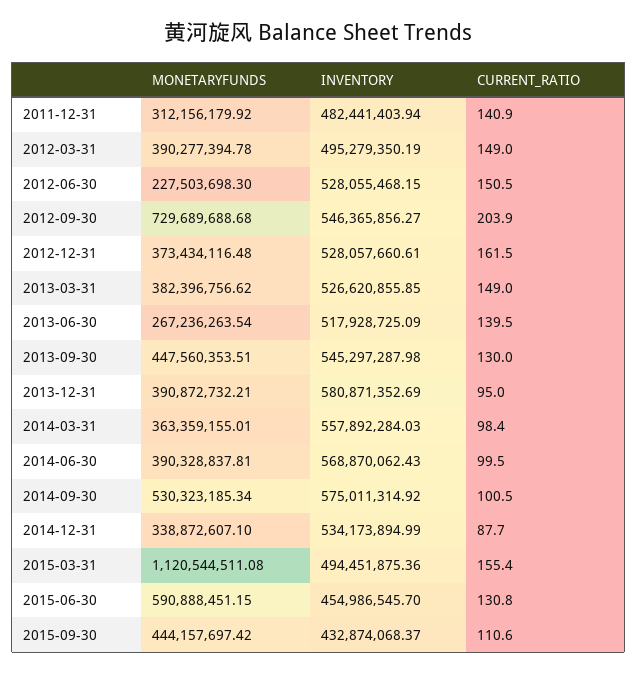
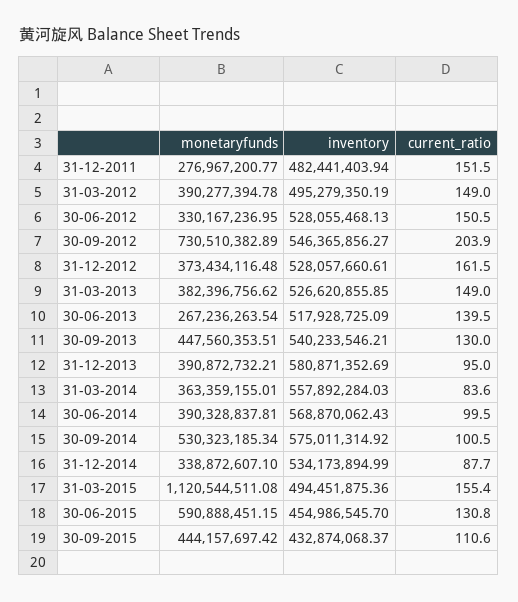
MONETARYFUNDS, 2011-12-31: 312156179.92 -> 276967200.77
CURRENT_RATIO, 2011-12-31: 140.9 -> 151.5
MONETARYFUNDS, 2012-06-30: 227503698.3 -> 330167236.95
INVENTORY, 2012-06-30: 528055468.15 -> 528055468.13
MONETARYFUNDS, 2012-09-30: 729689688.68 -> 730510382.89
INVENTORY, 2013-09-30: 545297287.98 -> 540233546.21
CURRENT_RATIO, 2014-03-31: 98.4 -> 83.6

